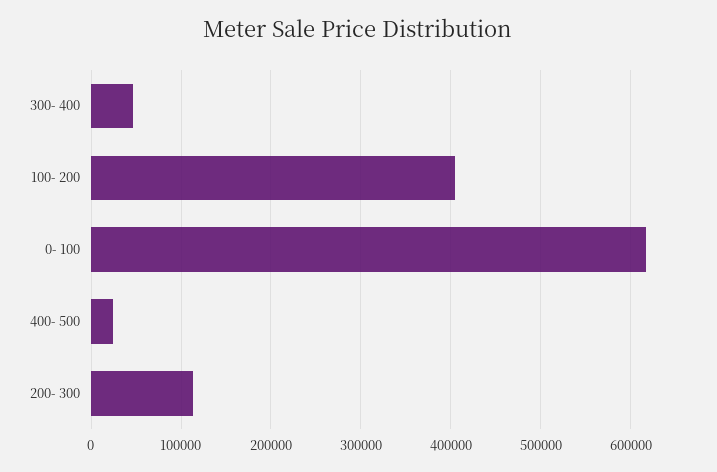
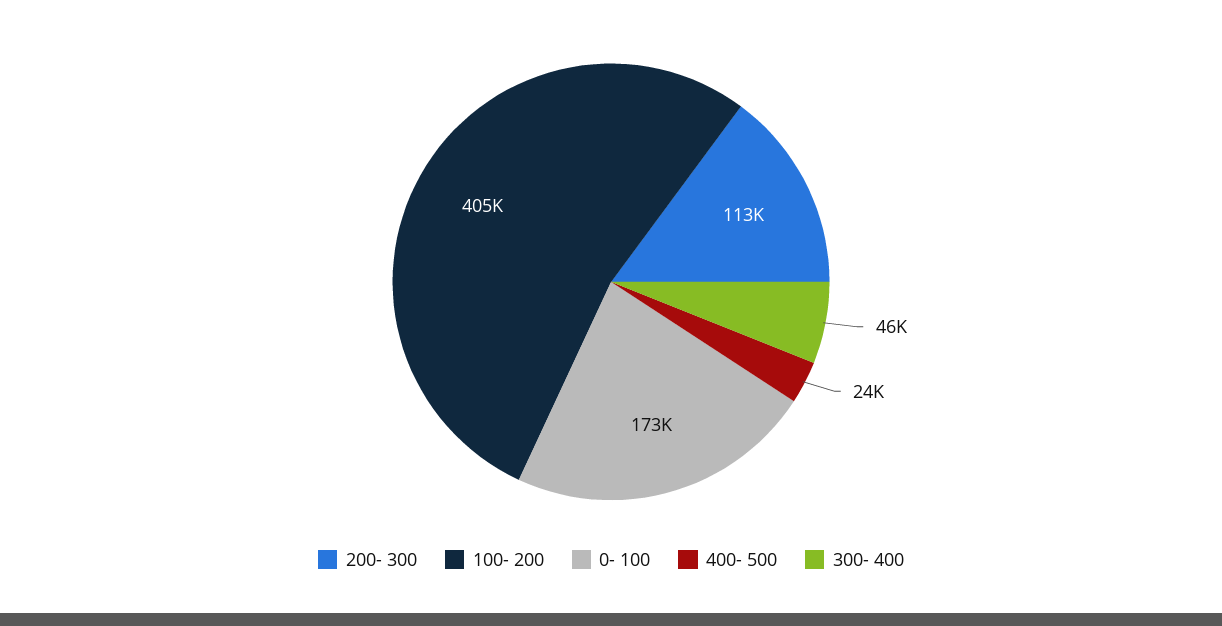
0- 100: 620000 -> 173000

